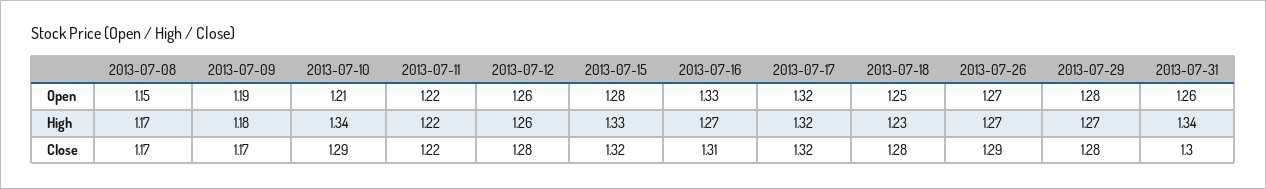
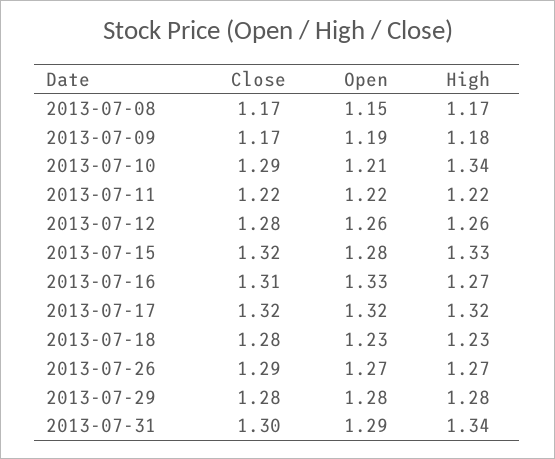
2013-07-18, Open: 1.25 -> 1.23
2013-07-31, Open: 1.26 -> 1.29
2013-07-29, High: 1.27 -> 1.28

